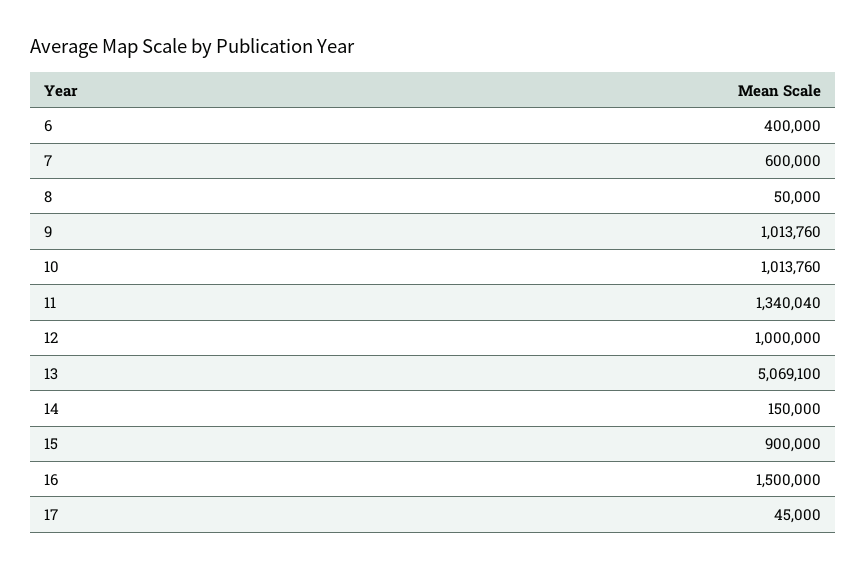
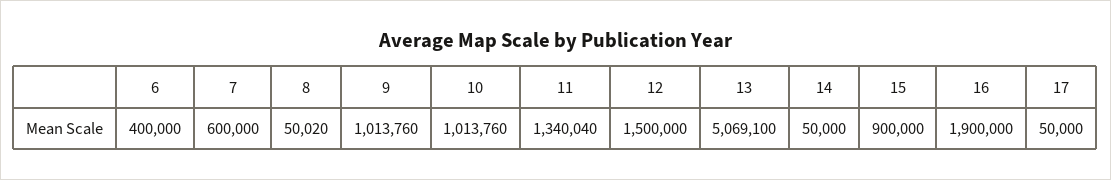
8: 50000 -> 50020
12: 1000000 -> 1500000
14: 150000 -> 50000
16: 1500000 -> 1900000
17: 45000 -> 50000

